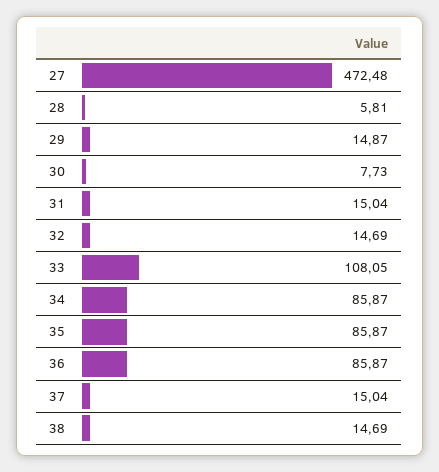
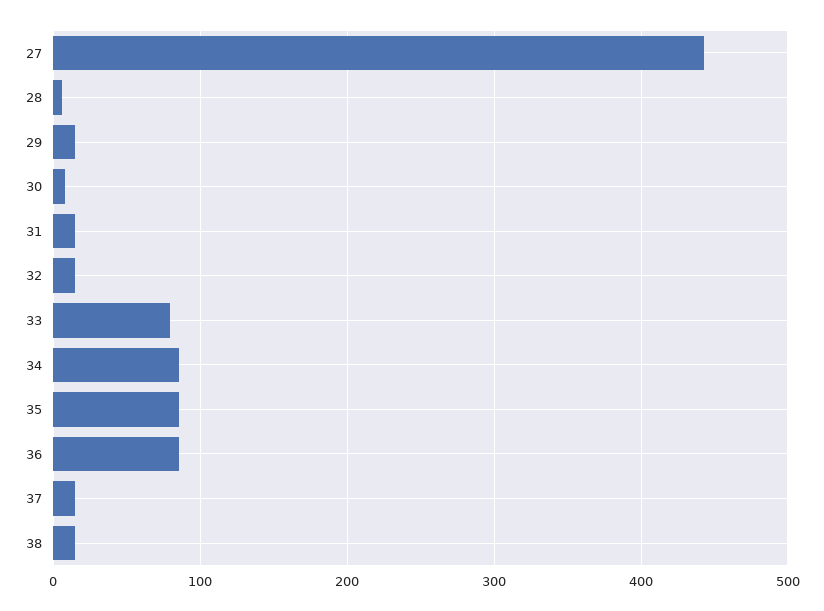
27: 472.48 -> 440
33: 108.05 -> 80

